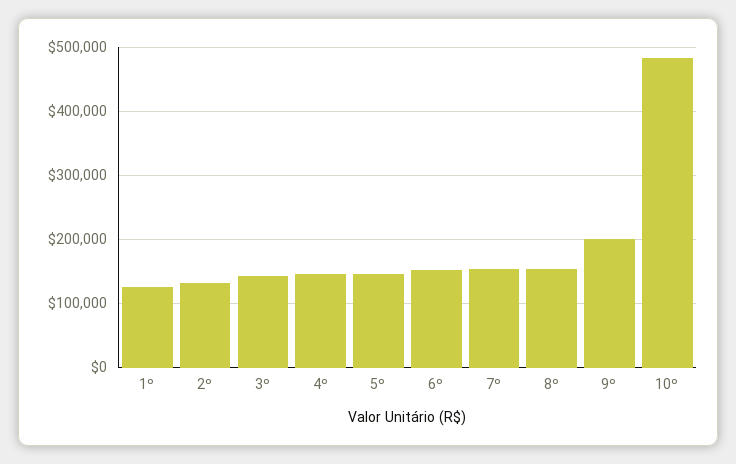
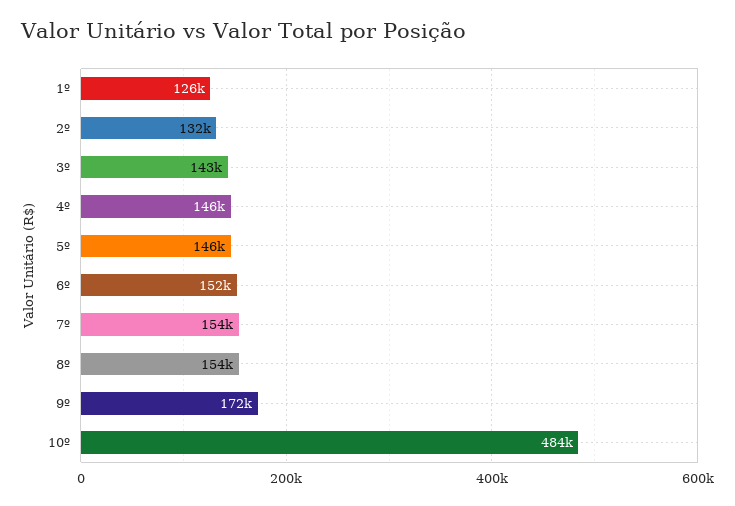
9º: 200000 -> 172000

